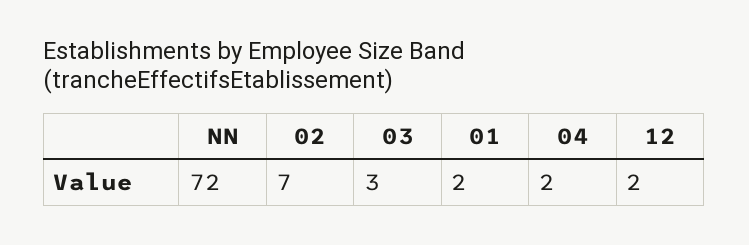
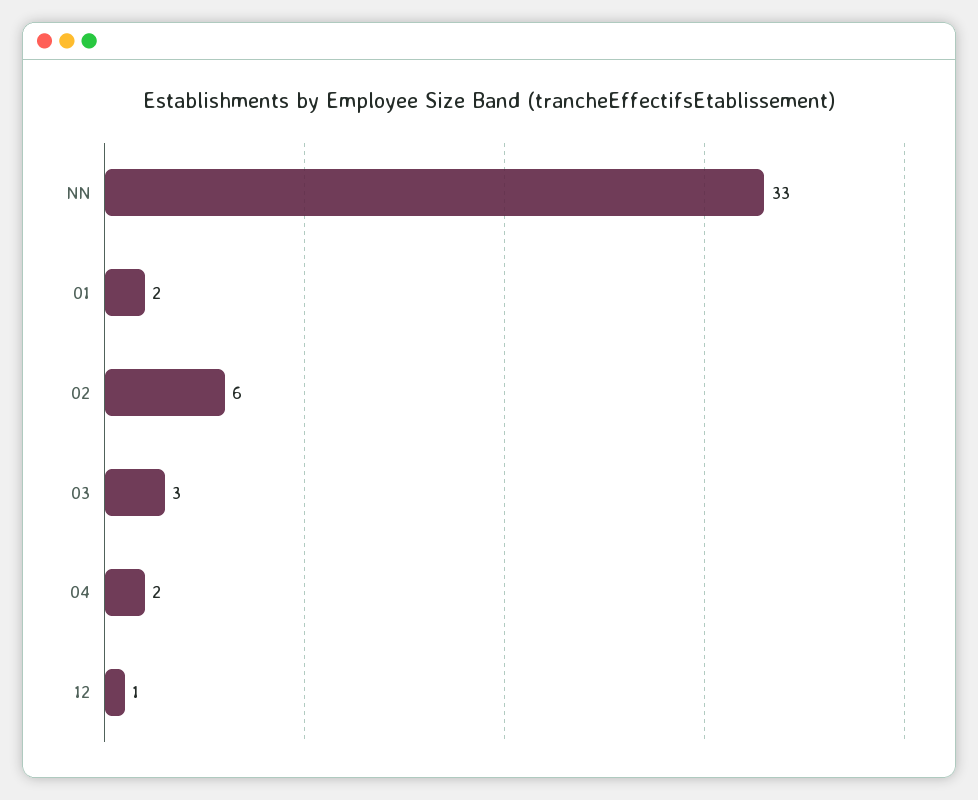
NN: 72 -> 33
02: 7 -> 6
12: 2 -> 1

